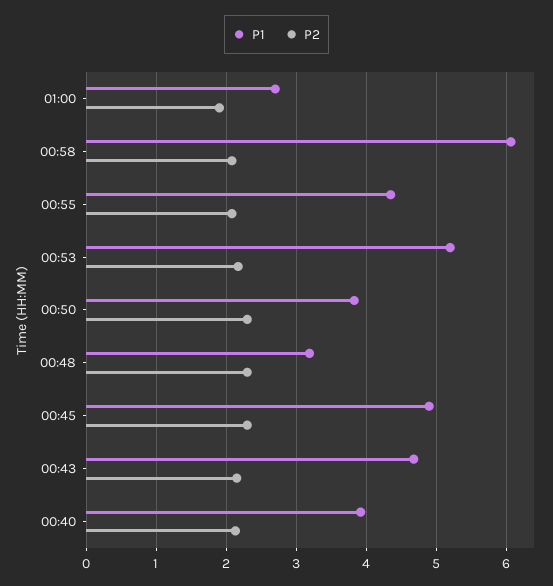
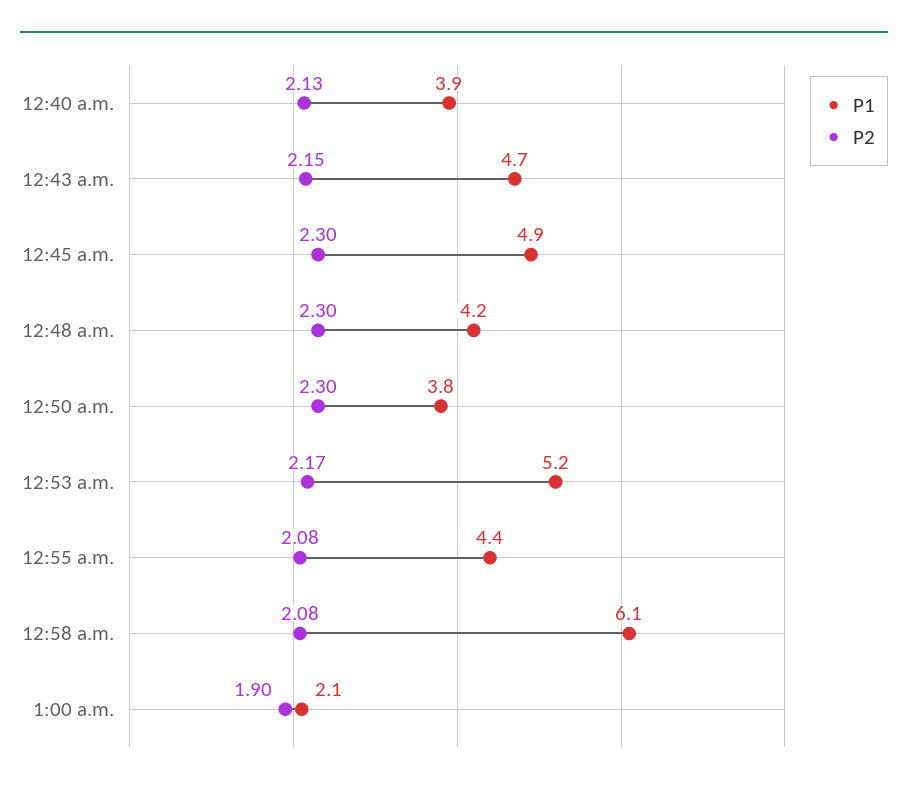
P1, 01:00: 2.7 -> 2.1
P1, 00:48: 3.2 -> 4.2

